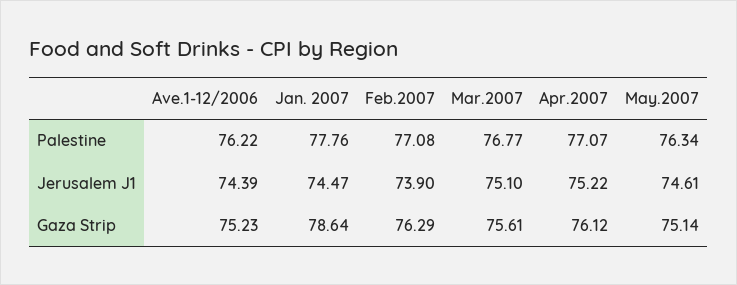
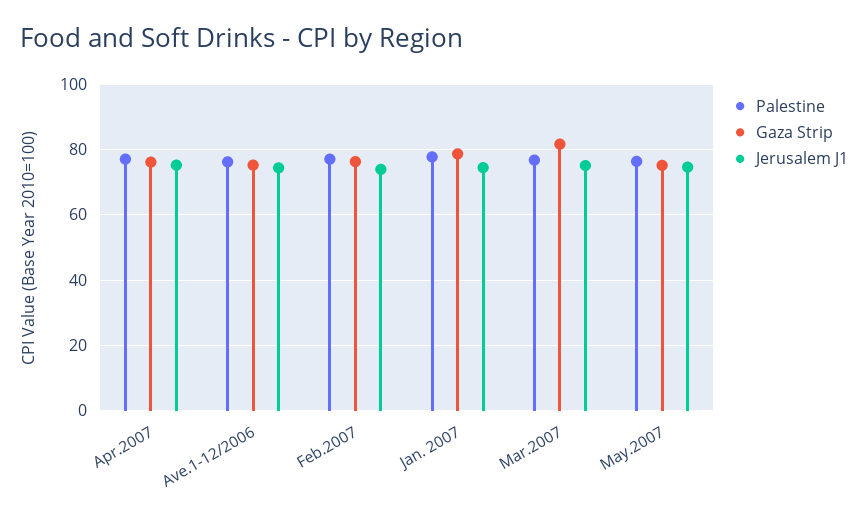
Gaza Strip, Mar.2007: 75.61 -> 82

